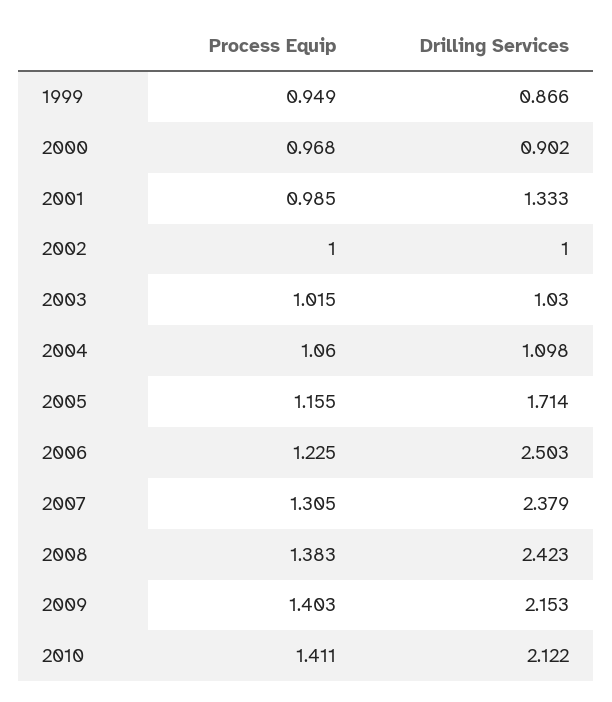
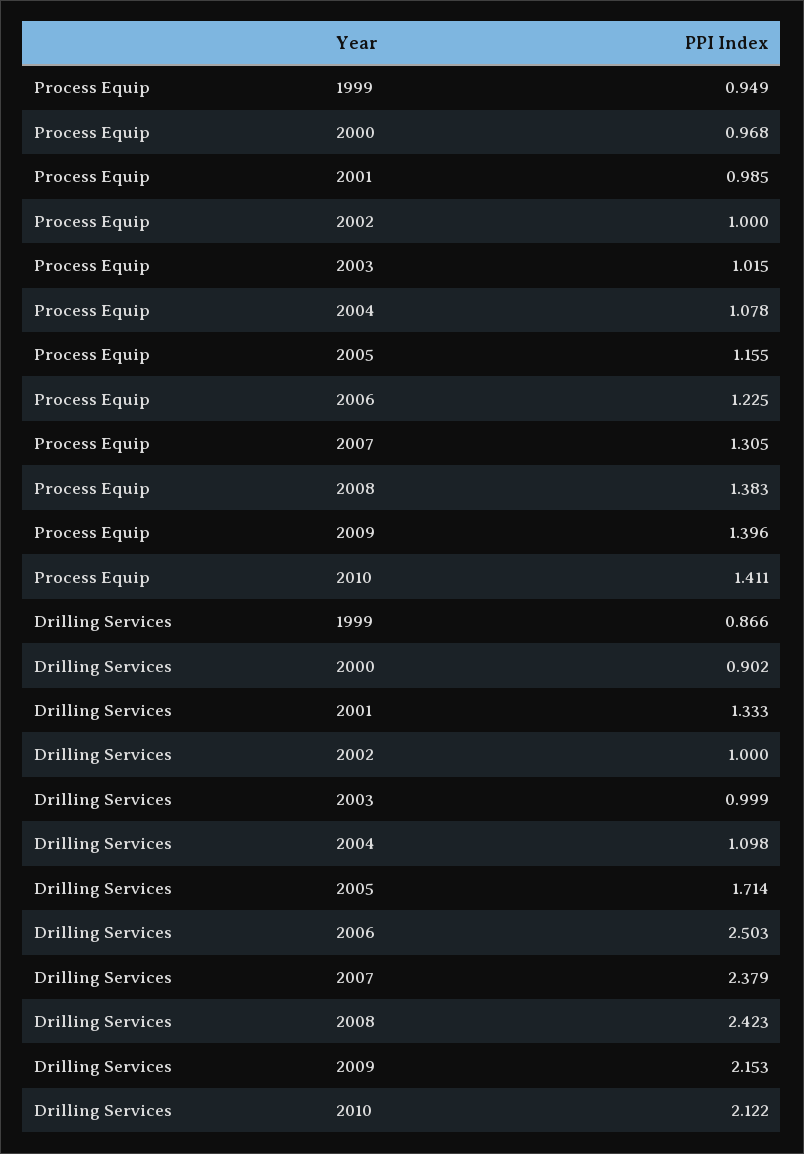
Drilling Services, 2003: 1.03 -> 0.999
Process Equip, 2004: 1.06 -> 1.078
Process Equip, 2009: 1.403 -> 1.396

